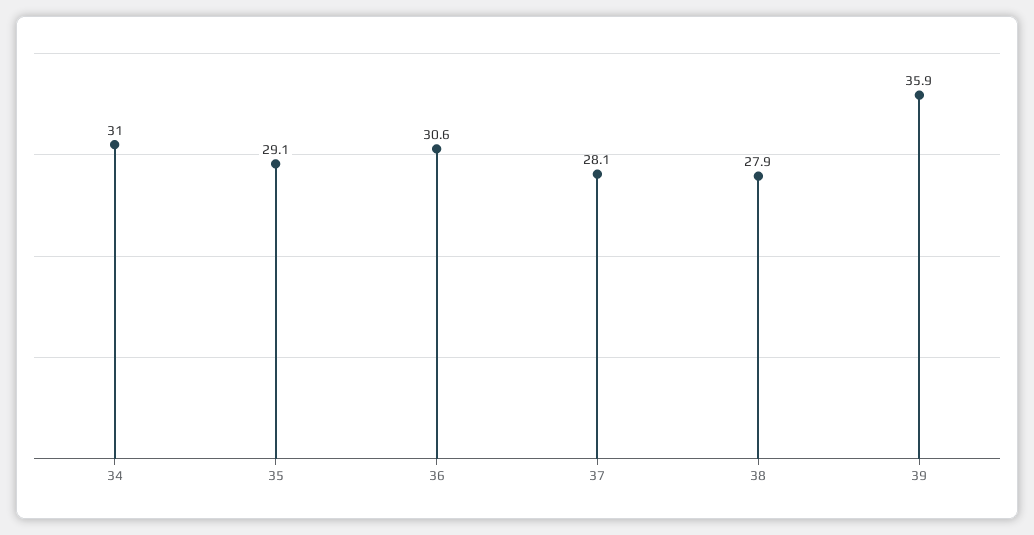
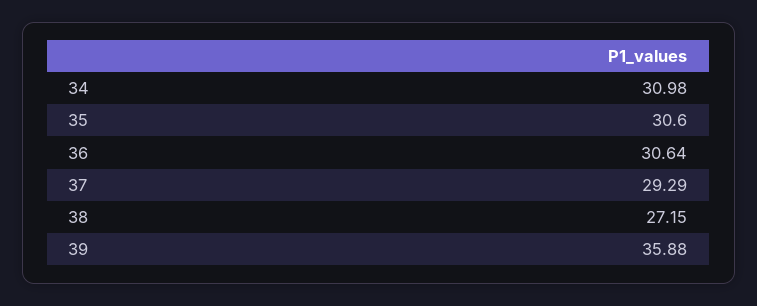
35: 29.1 -> 30.6
37: 28.1 -> 29.29
38: 27.9 -> 27.15

